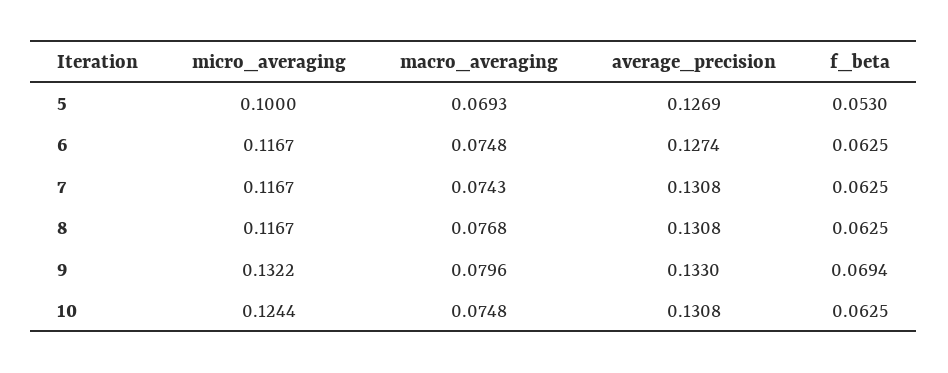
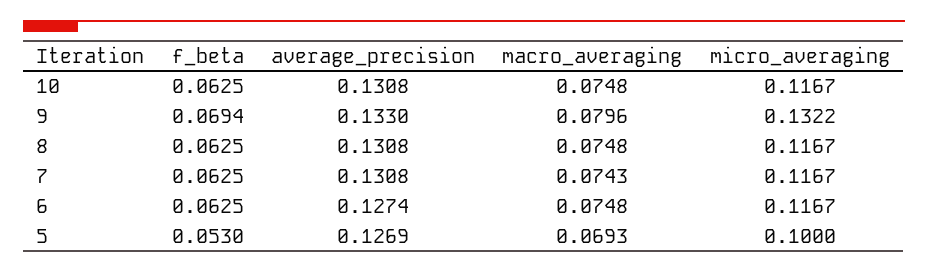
macro_averaging, 8: 0.0768 -> 0.0748
micro_averaging, 10: 0.1244 -> 0.1167

